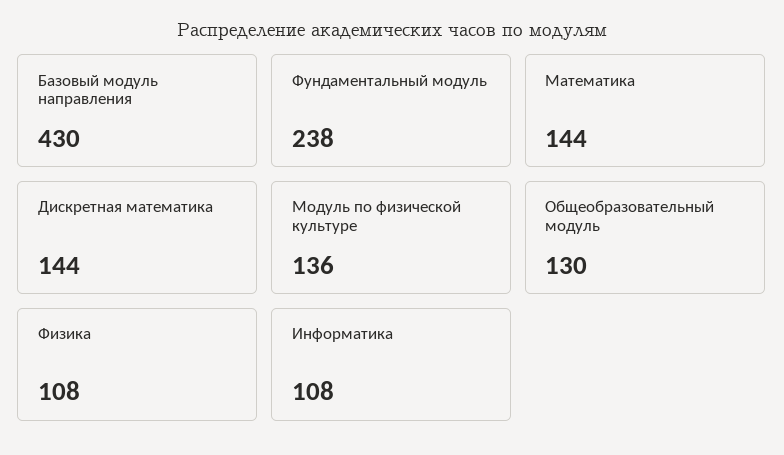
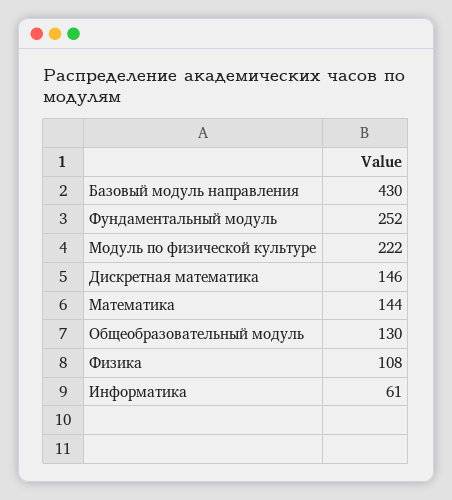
Фундаментальный модуль: 238 -> 252
Дискретная математика: 144 -> 146
Модуль по физической культуре: 136 -> 222
Информатика: 108 -> 61

